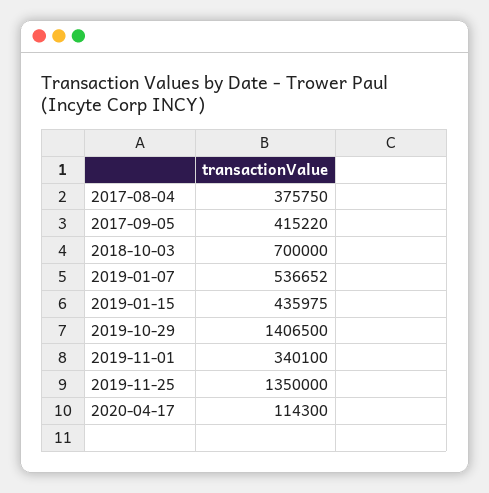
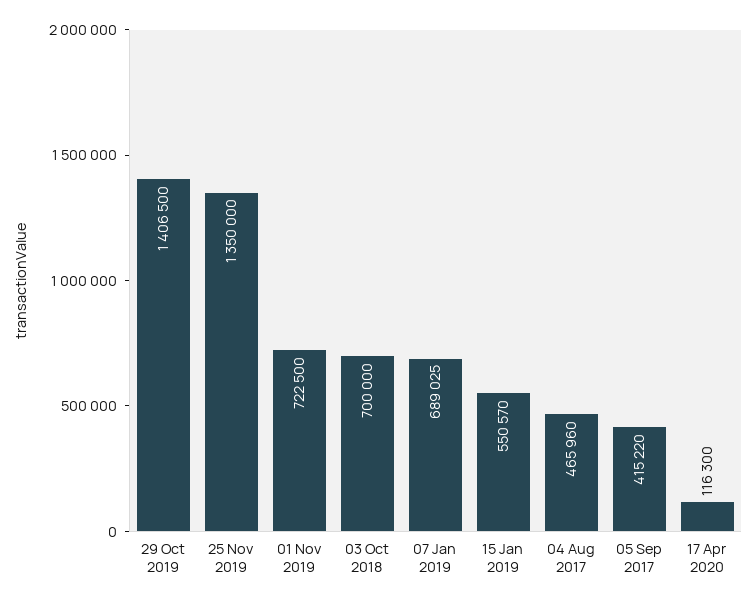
2017-08-04: 375750 -> 465960
2019-01-07: 536652 -> 689025
2019-01-15: 435975 -> 550570
2019-11-01: 340100 -> 722500
2020-04-17: 114300 -> 116300

